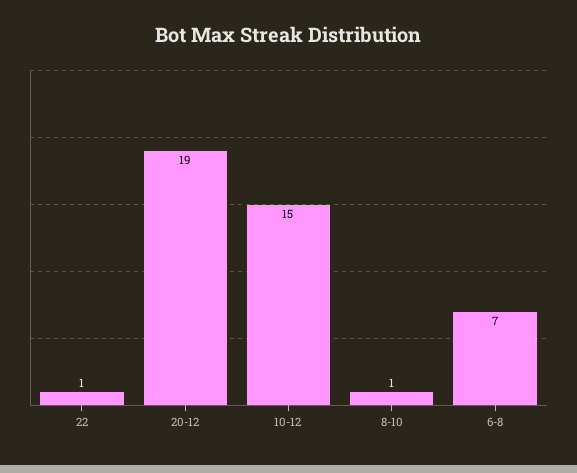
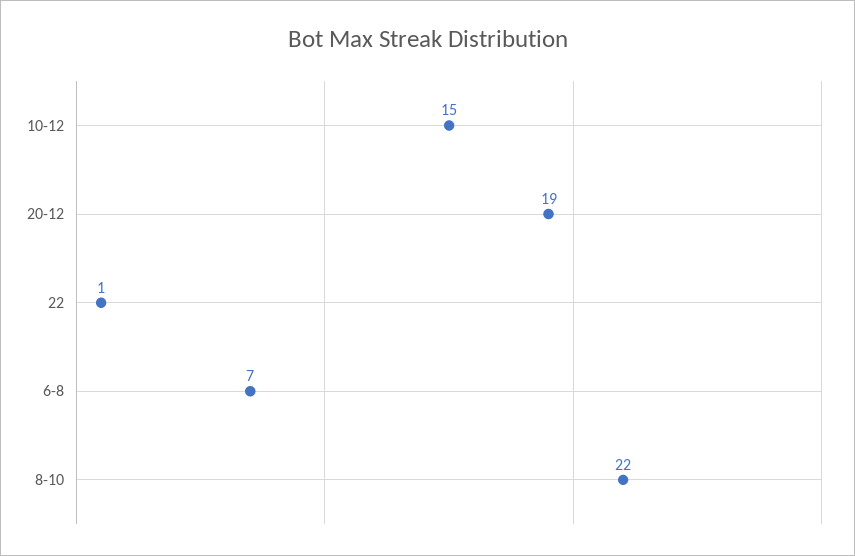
8-10: 1 -> 22

